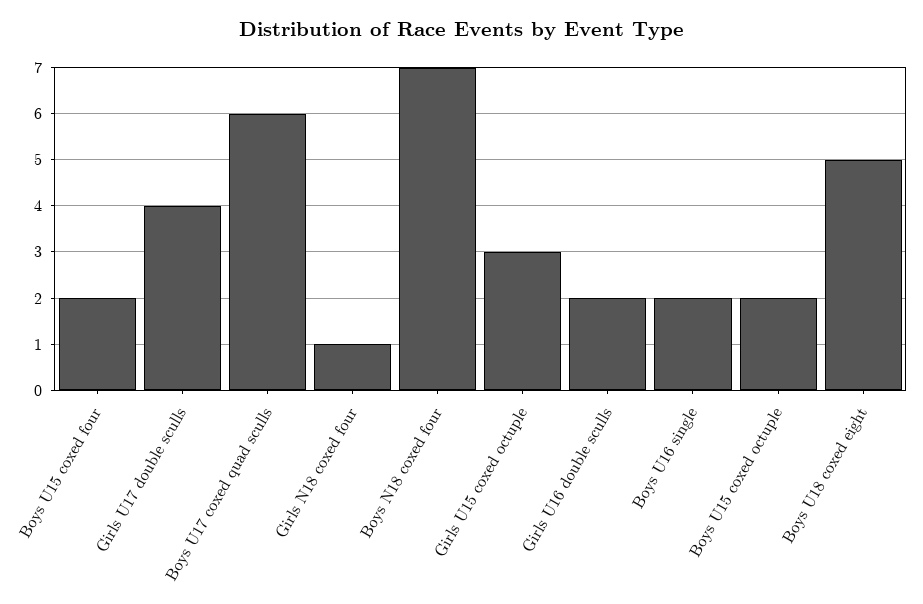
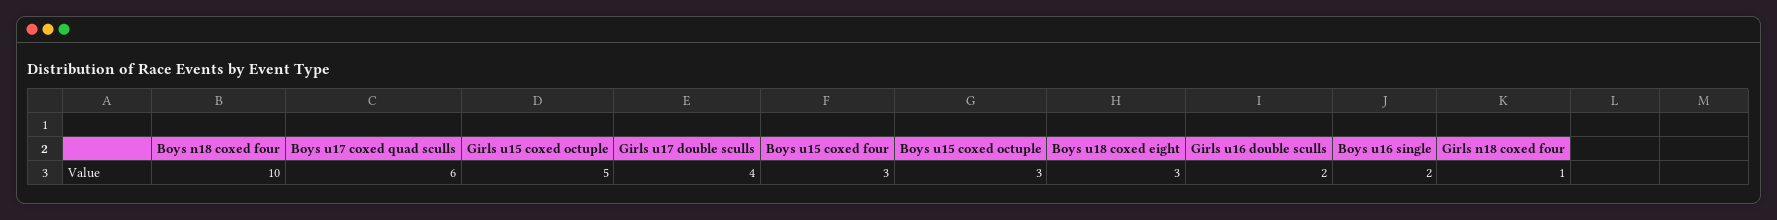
Boys U15 coxed four: 2 -> 3
Boys N18 coxed four: 7 -> 10
Girls U15 coxed octuple: 3 -> 5
Boys U15 coxed octuple: 2 -> 3
Boys U18 coxed eight: 5 -> 3

